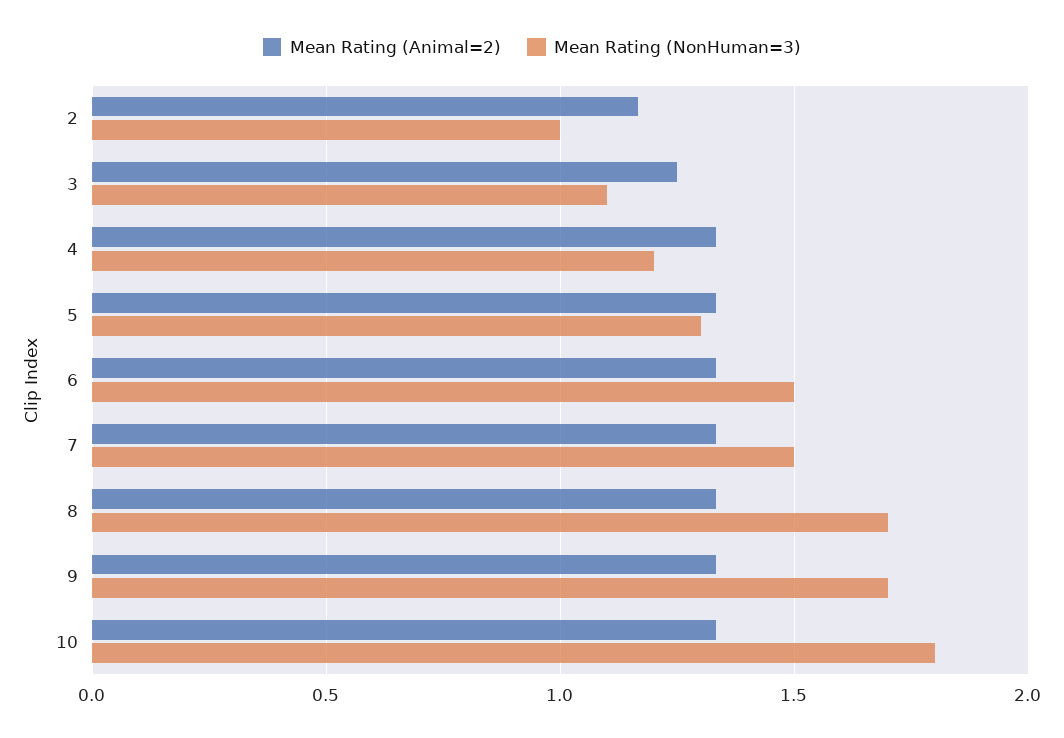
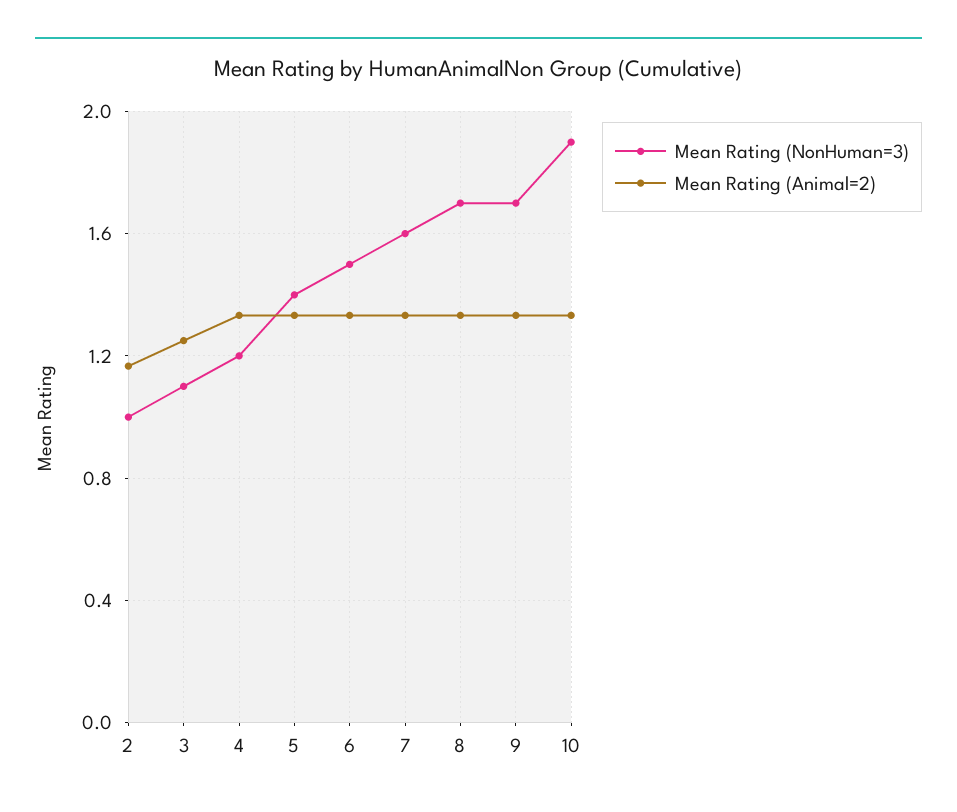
Mean Rating (NonHuman=3), 5: 1.3 -> 1.4
Mean Rating (NonHuman=3), 7: 1.5 -> 1.6
Mean Rating (NonHuman=3), 10: 1.8 -> 1.9

